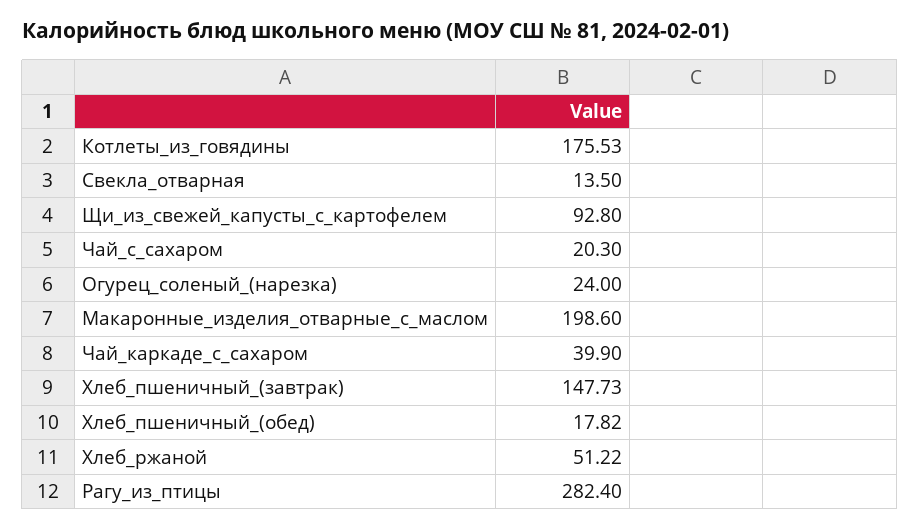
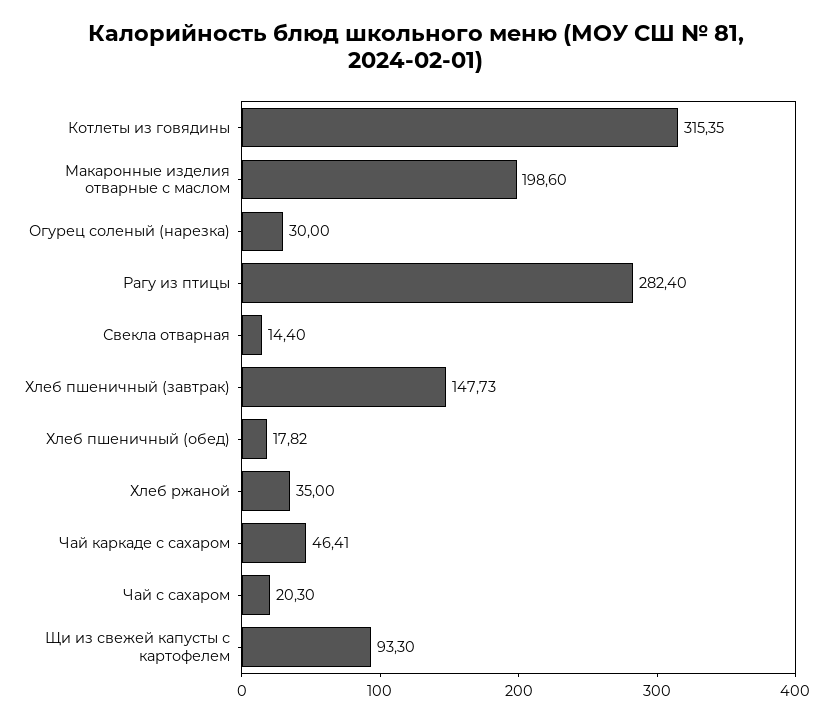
Котлеты_из_говядины: 175.53 -> 315.35
Свекла_отварная: 13.5 -> 14.4
Щи_из_свежей_капусты_с_картофелем: 92.8 -> 93.3
Огурец_соленый_(нарезка): 24 -> 30
Чай_каркаде_с_сахаром: 39.9 -> 46.41
Хлеб_ржаной: 51.22 -> 35

